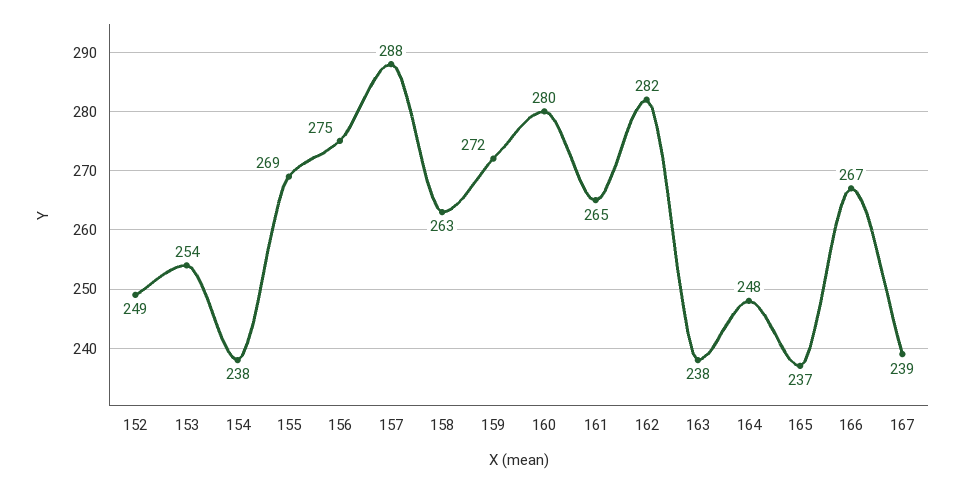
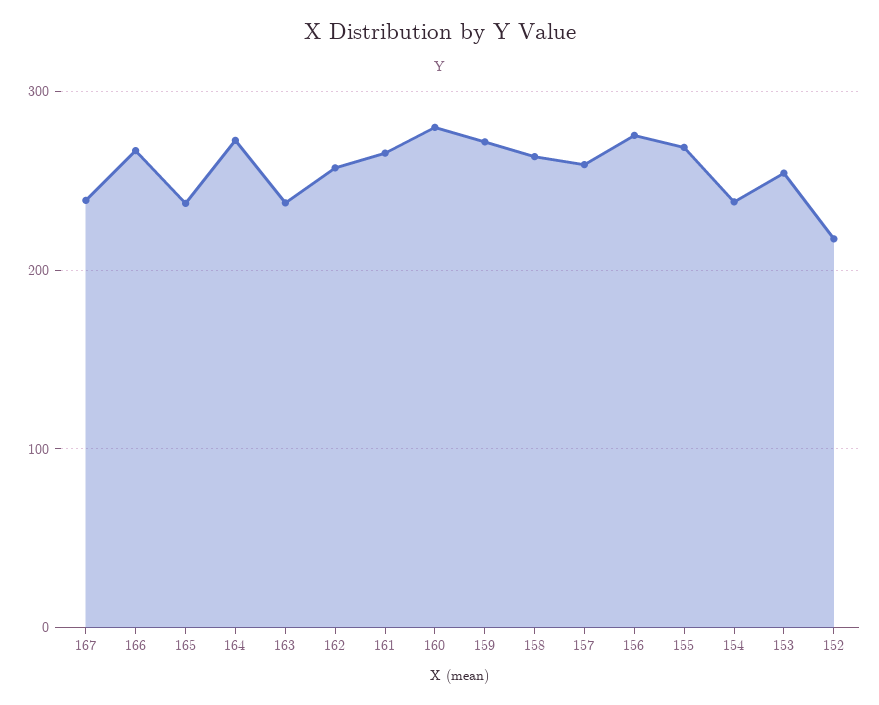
152: 249 -> 220
157: 288 -> 260
162: 282 -> 260
164: 248 -> 270

